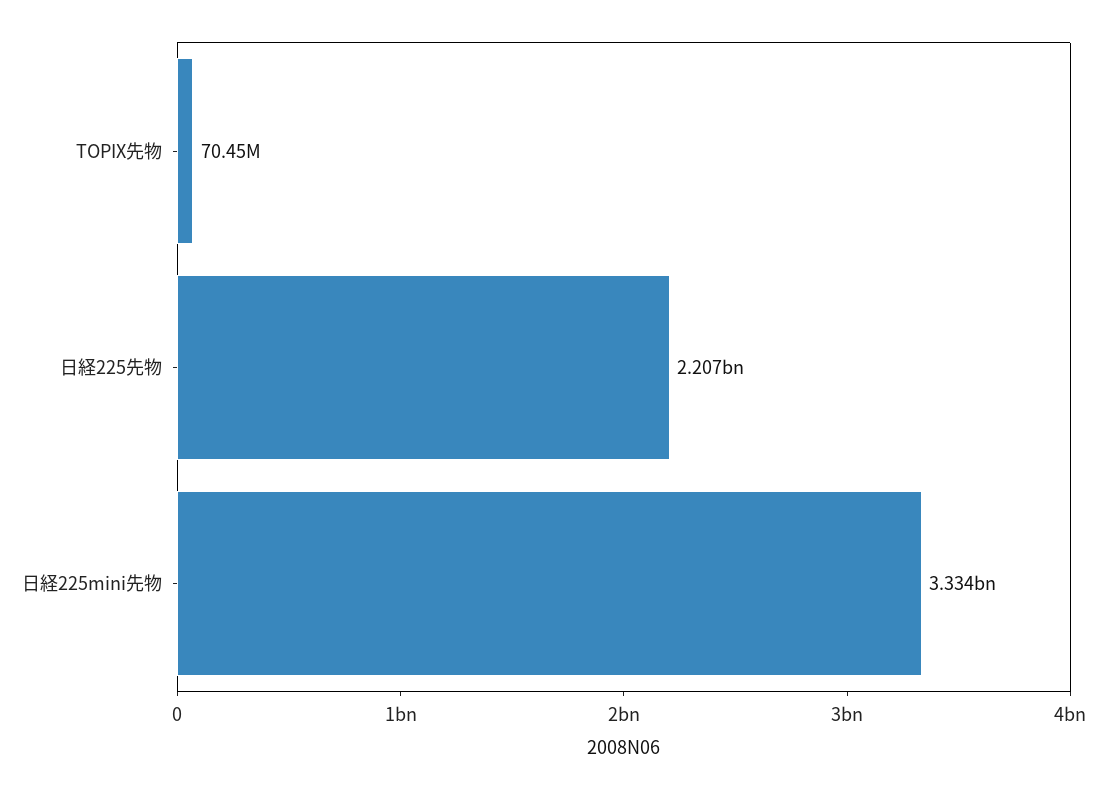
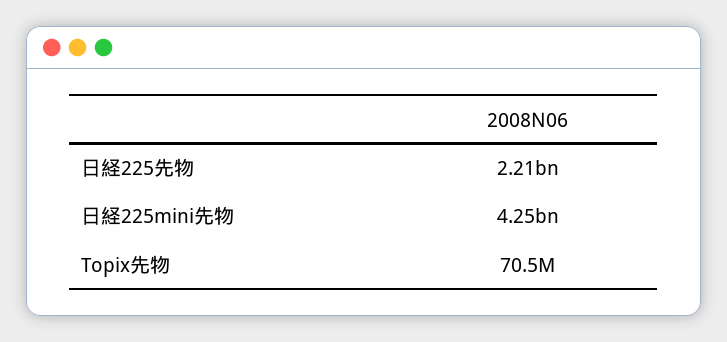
日経225mini先物: 3334000000 -> 4250000000

